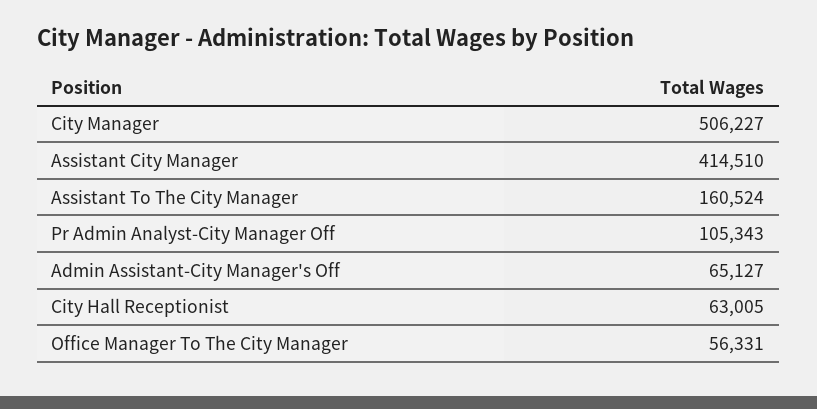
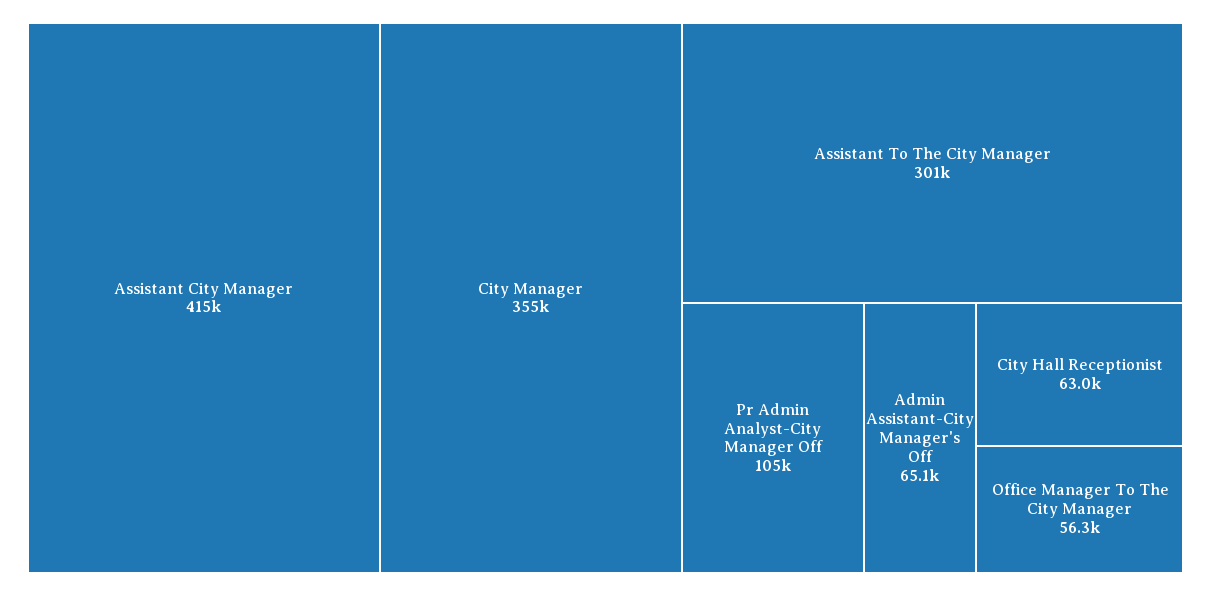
City Manager: 506227 -> 355000
Assistant To The City Manager: 160524 -> 301000

